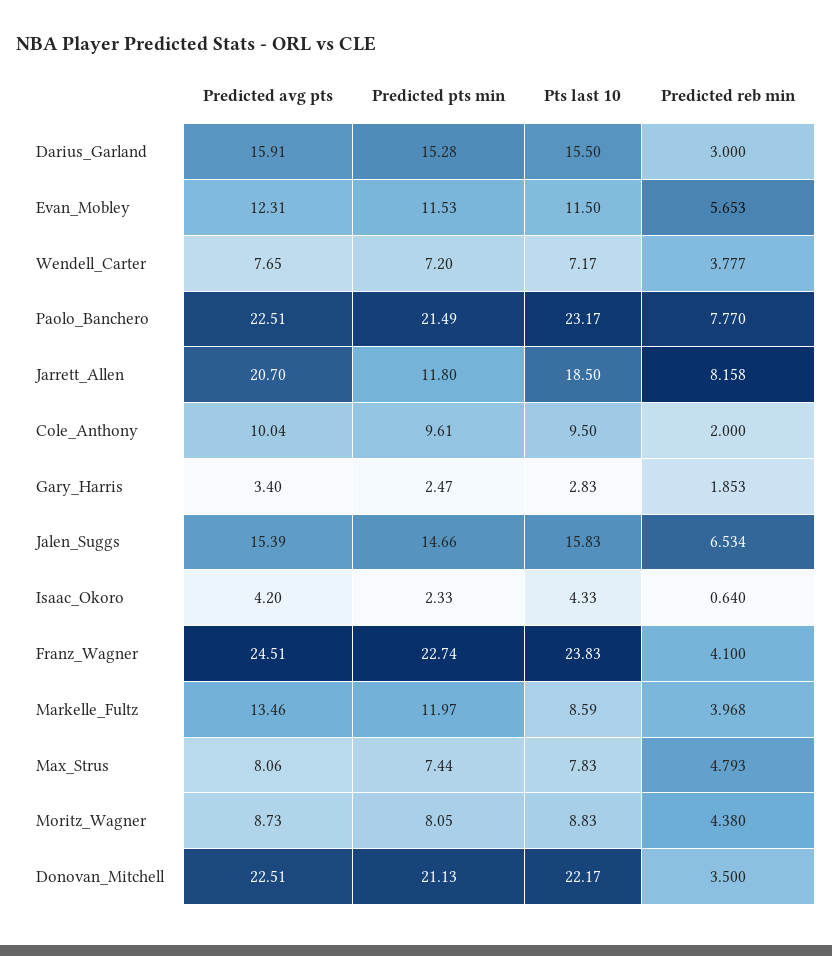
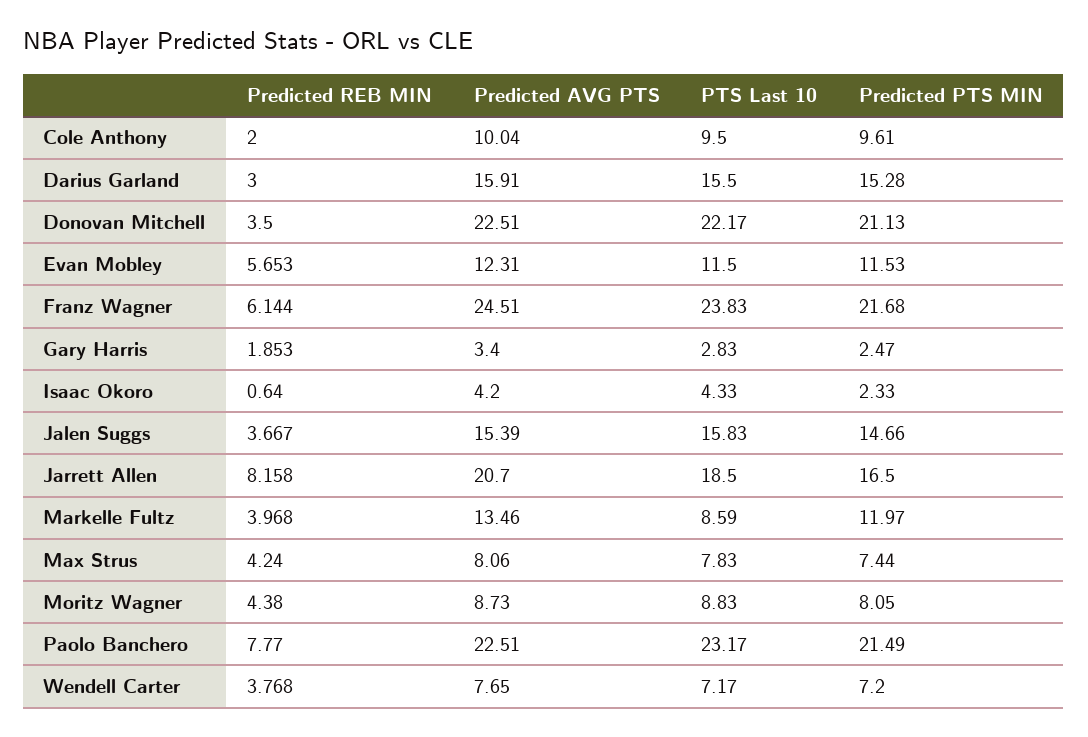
Predicted reb min, Wendell_Carter: 3.777 -> 3.768
Predicted pts min, Jarrett_Allen: 11.8 -> 16.5
Predicted reb min, Jalen_Suggs: 6.534 -> 3.667
Predicted pts min, Franz_Wagner: 22.74 -> 21.68
Predicted reb min, Franz_Wagner: 4.1 -> 6.144
Predicted reb min, Max_Strus: 4.793 -> 4.24

